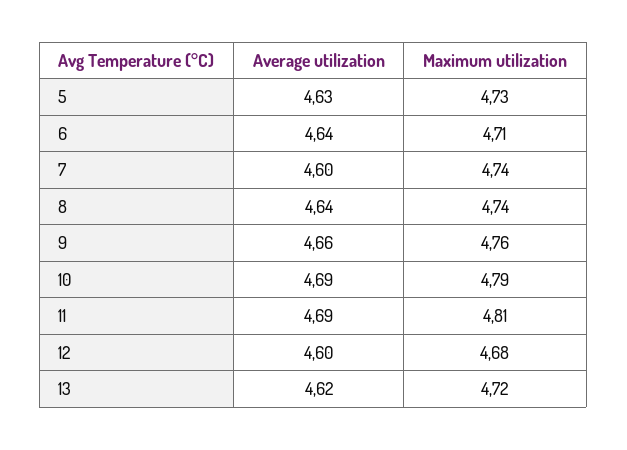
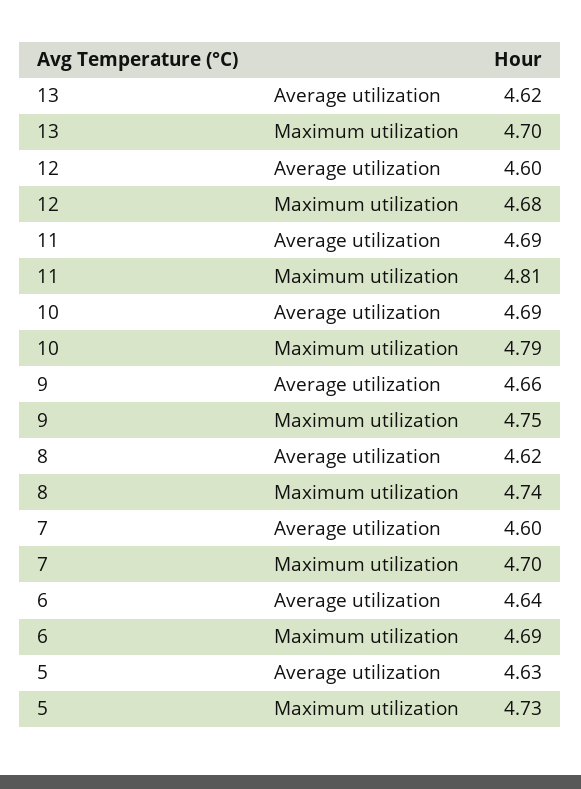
Maximum utilization, 6: 4.71 -> 4.69
Maximum utilization, 7: 4.74 -> 4.7
Average utilization, 8: 4.64 -> 4.62
Maximum utilization, 9: 4.76 -> 4.75
Maximum utilization, 13: 4.72 -> 4.7

